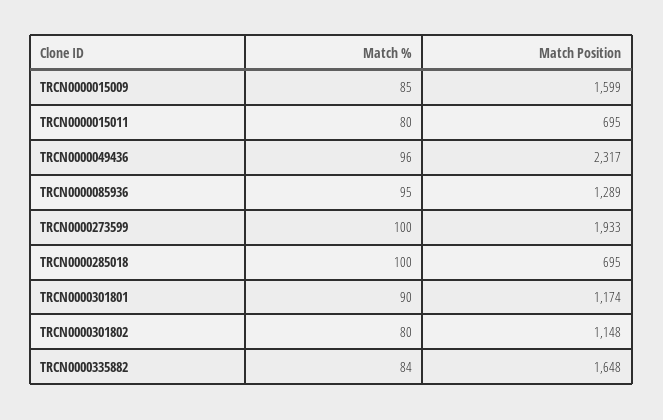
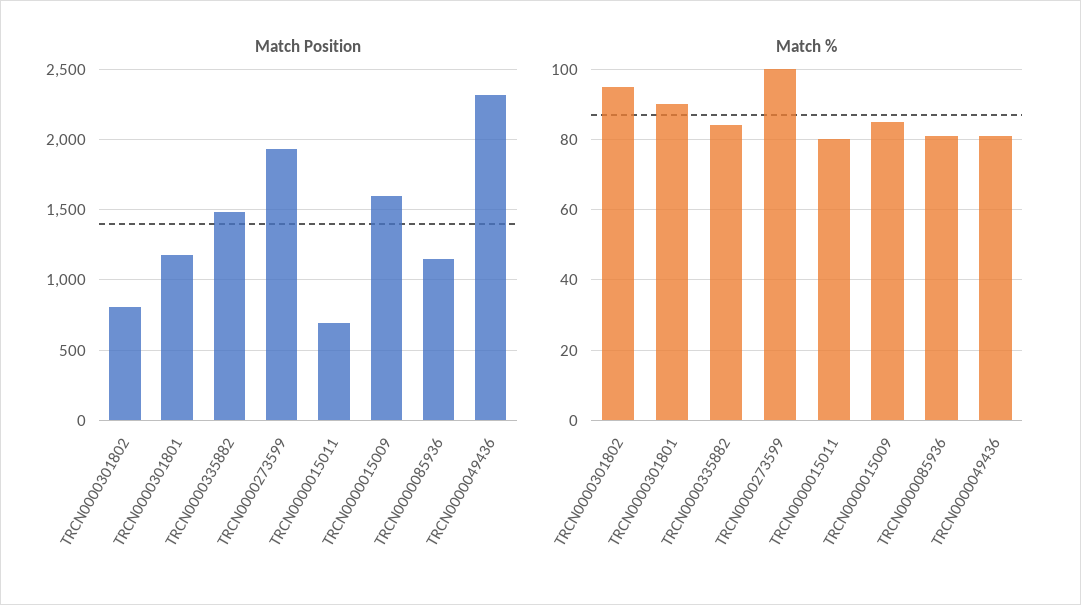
Match %, TRCN0000049436: 96 -> 80
Match %, TRCN0000085936: 95 -> 80
Match Position, TRCN0000085936: 1289 -> 1150
Match %, TRCN0000285018: 100 -> none
Match Position, TRCN0000285018: 695 -> none
Match %, TRCN0000301802: 80 -> 95
Match Position, TRCN0000301802: 1148 -> 800
Match Position, TRCN0000335882: 1648 -> 1500

